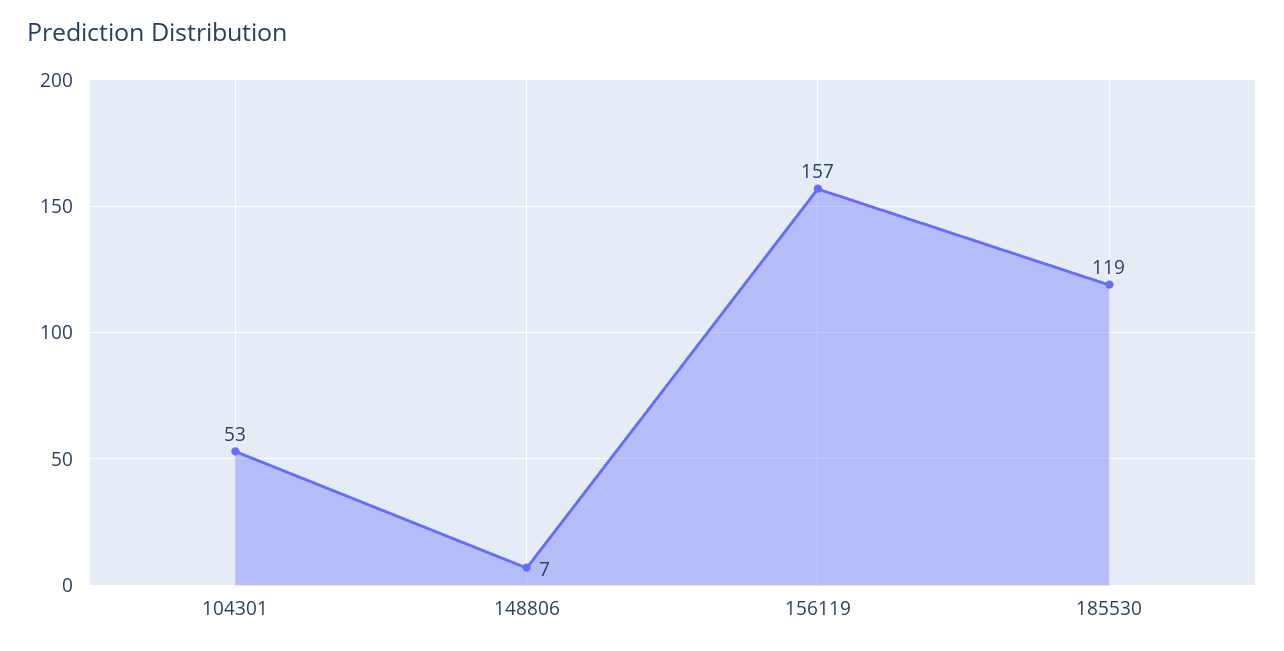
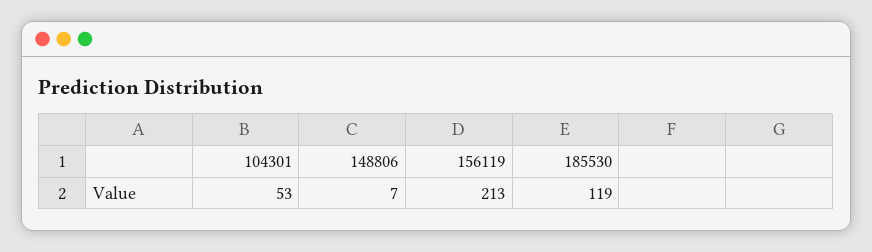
156119: 157 -> 213

